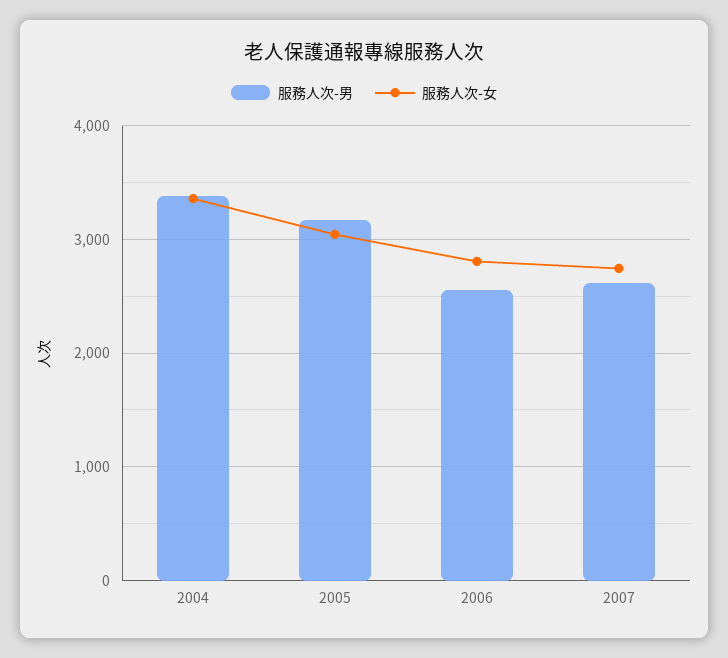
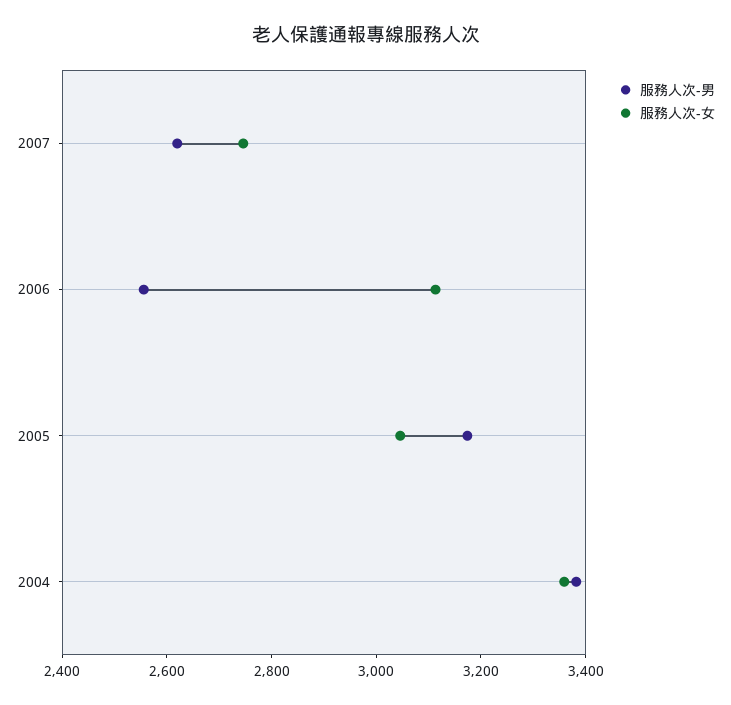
服務人次-女, 2006: 2800 -> 3100

